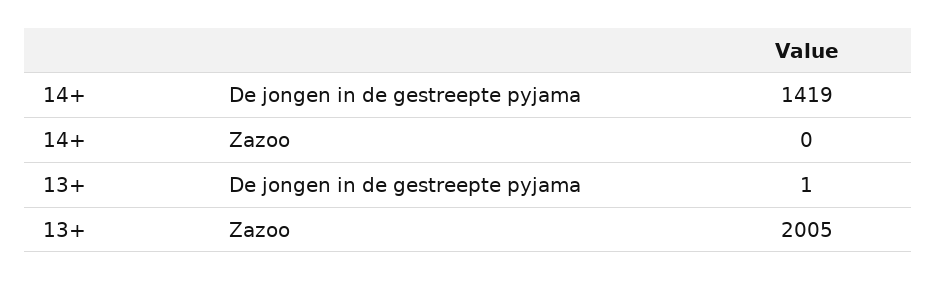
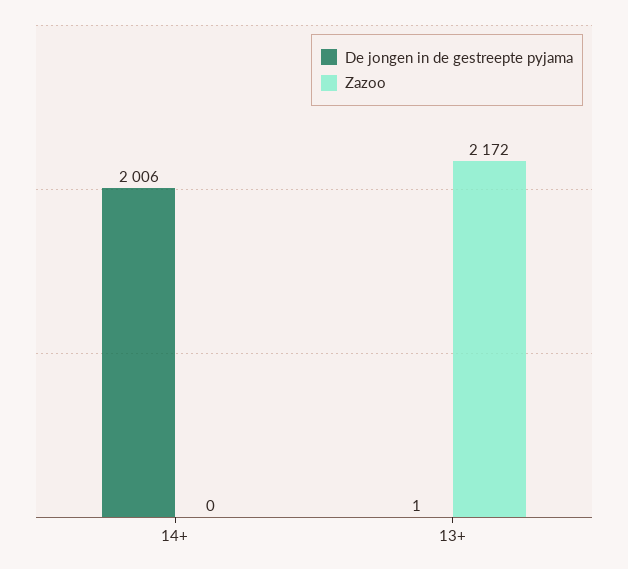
De jongen in de gestreepte pyjama, 14+: 1419 -> 2006
Zazoo, 13+: 2005 -> 2172

